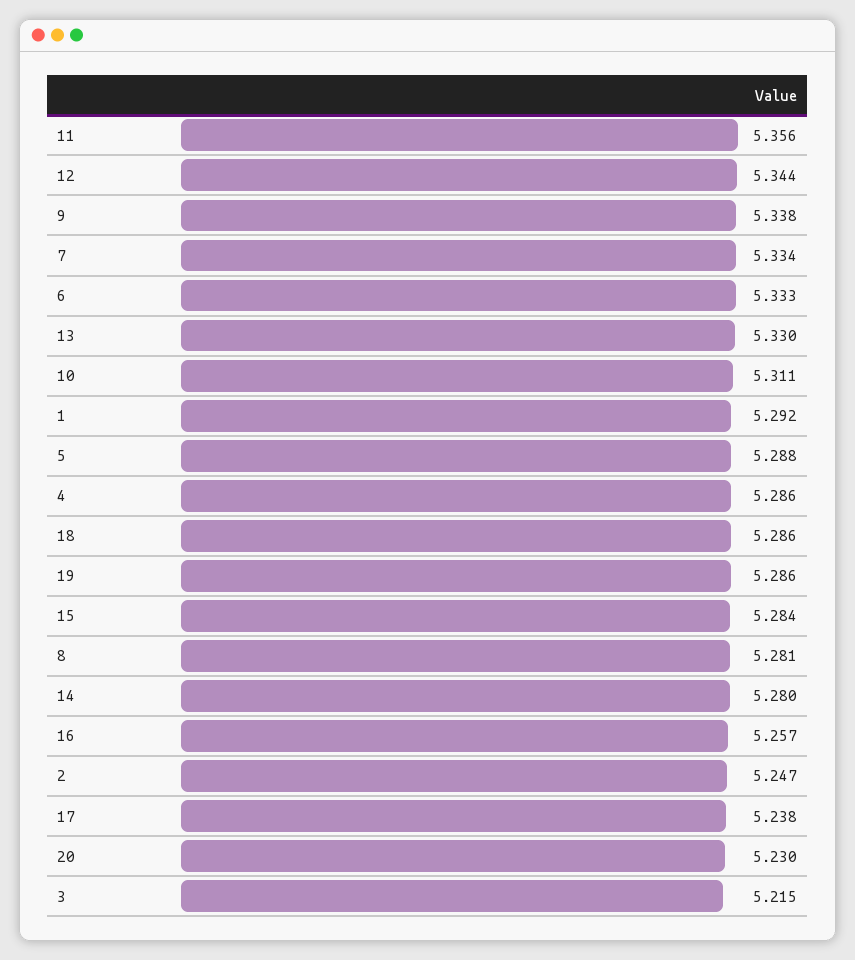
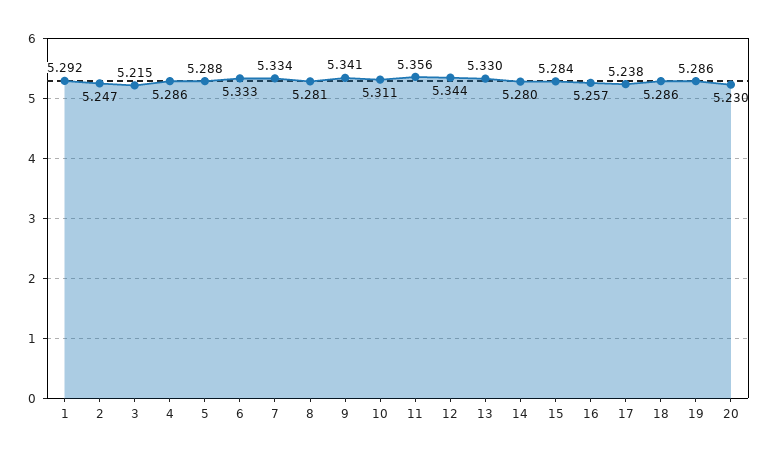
9: 5.338 -> 5.341

